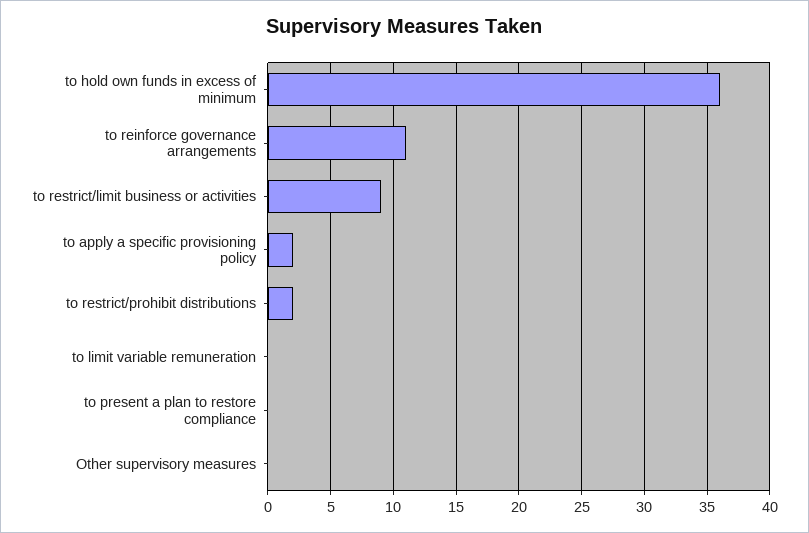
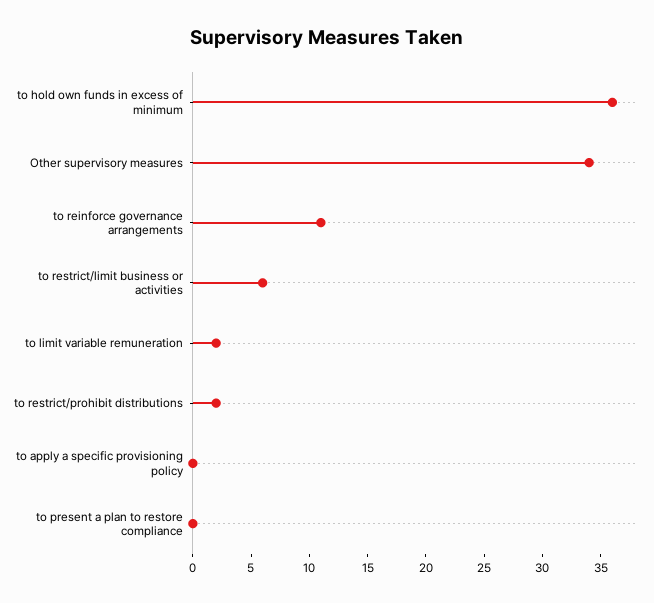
to restrict/limit business or activities: 9 -> 6
to apply a specific provisioning policy: 2 -> 0
to limit variable remuneration: 0 -> 2
Other supervisory measures: 0 -> 34

